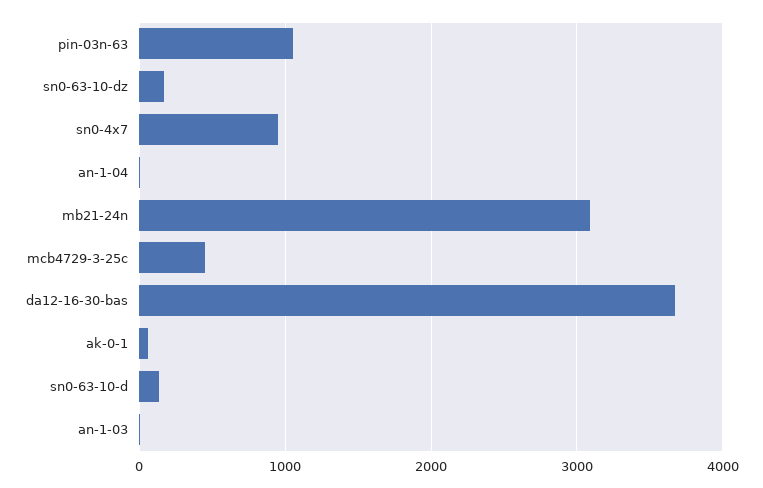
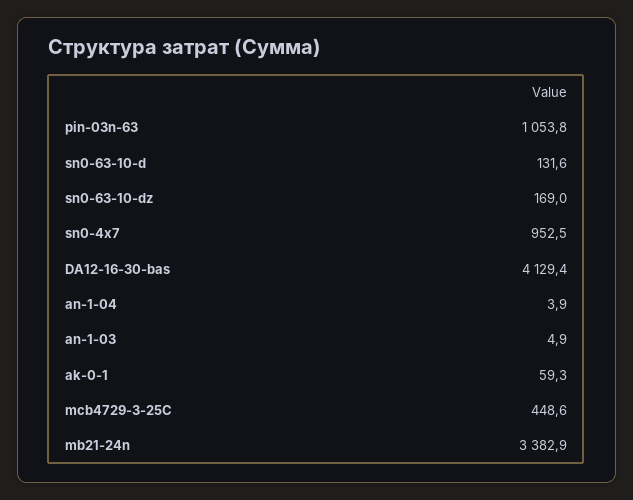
mb21-24n: 3100 -> 3382.9
da12-16-30-bas: 3700 -> 4129.4

